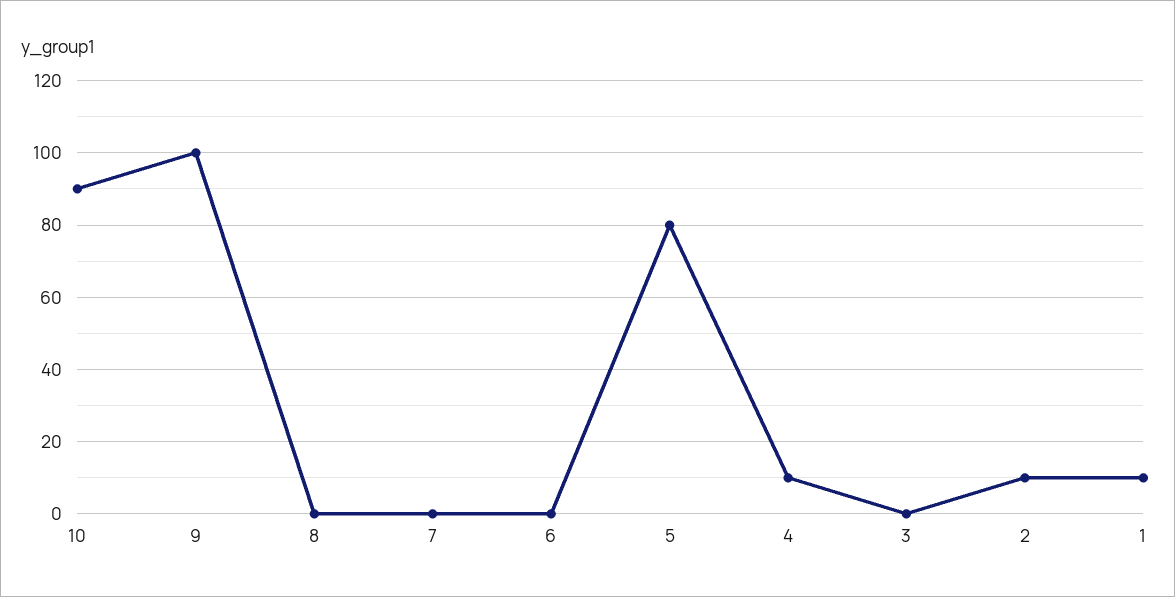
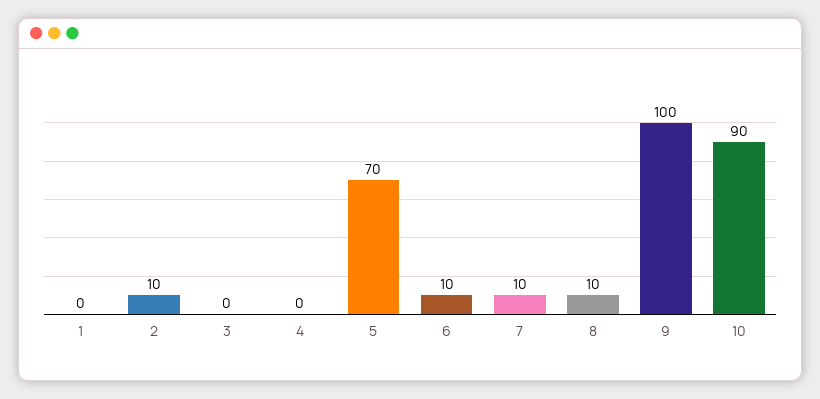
8: 0 -> 10
7: 0 -> 10
6: 0 -> 10
5: 80 -> 70
4: 10 -> 0
1: 10 -> 0

